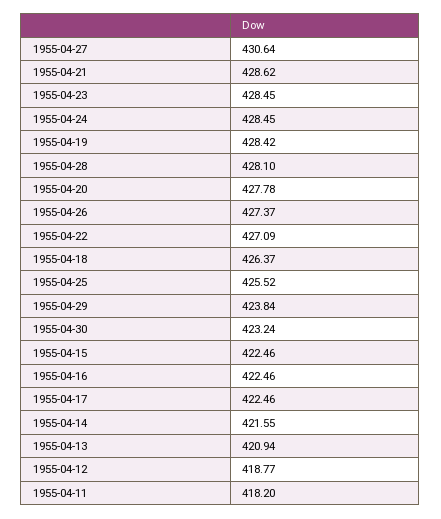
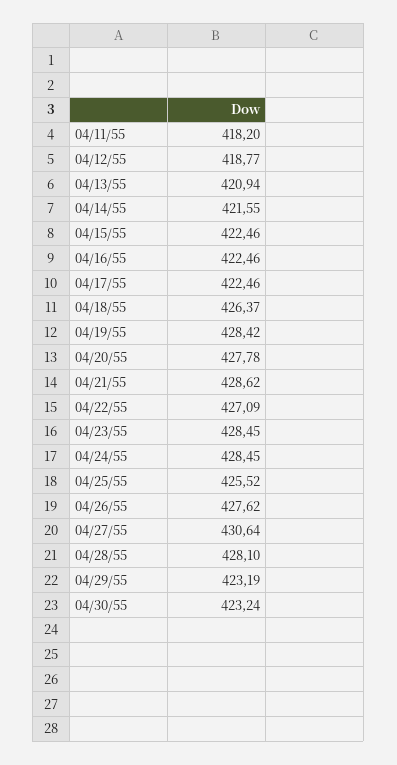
1955-04-26: 427.37 -> 427.62
1955-04-29: 423.84 -> 423.19

